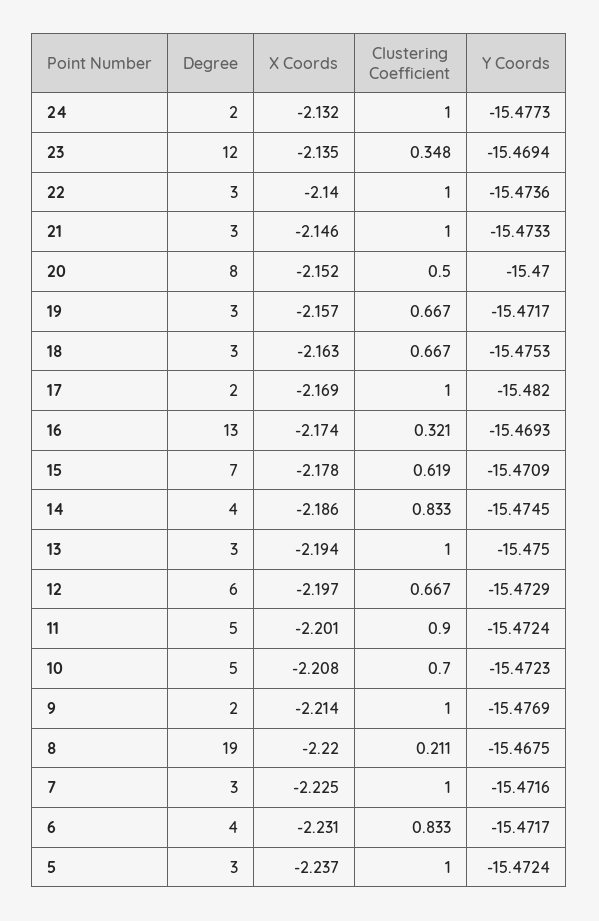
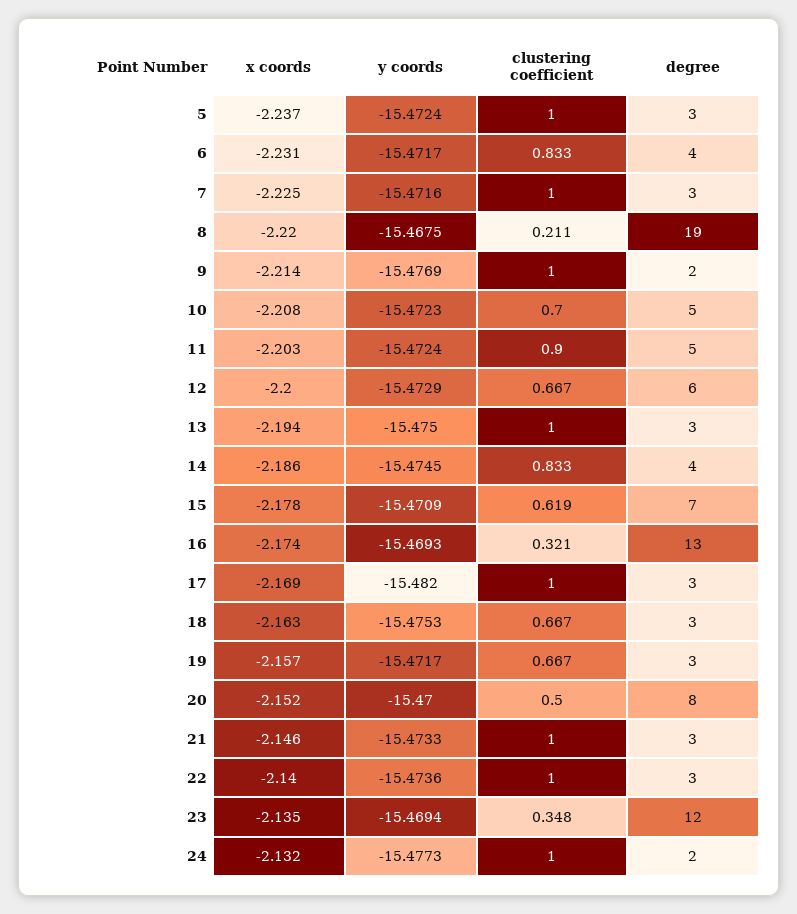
Degree, 17: 2 -> 3
X Coords, 12: -2.197 -> -2.2
X Coords, 11: -2.201 -> -2.203

